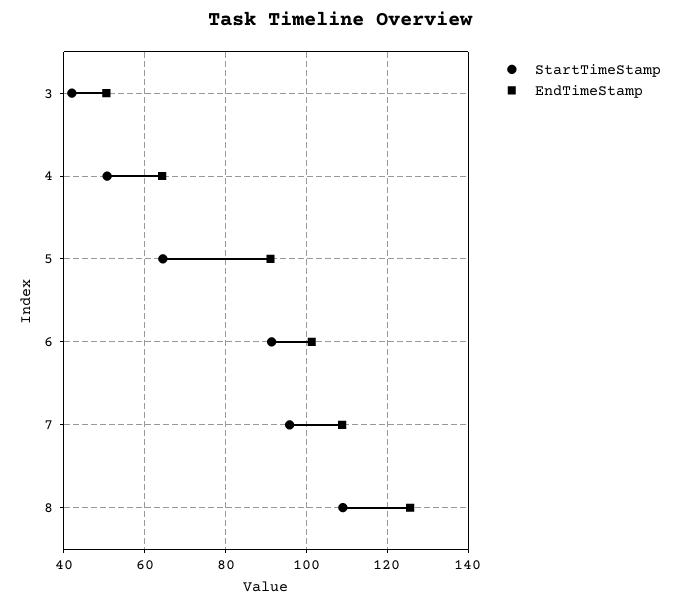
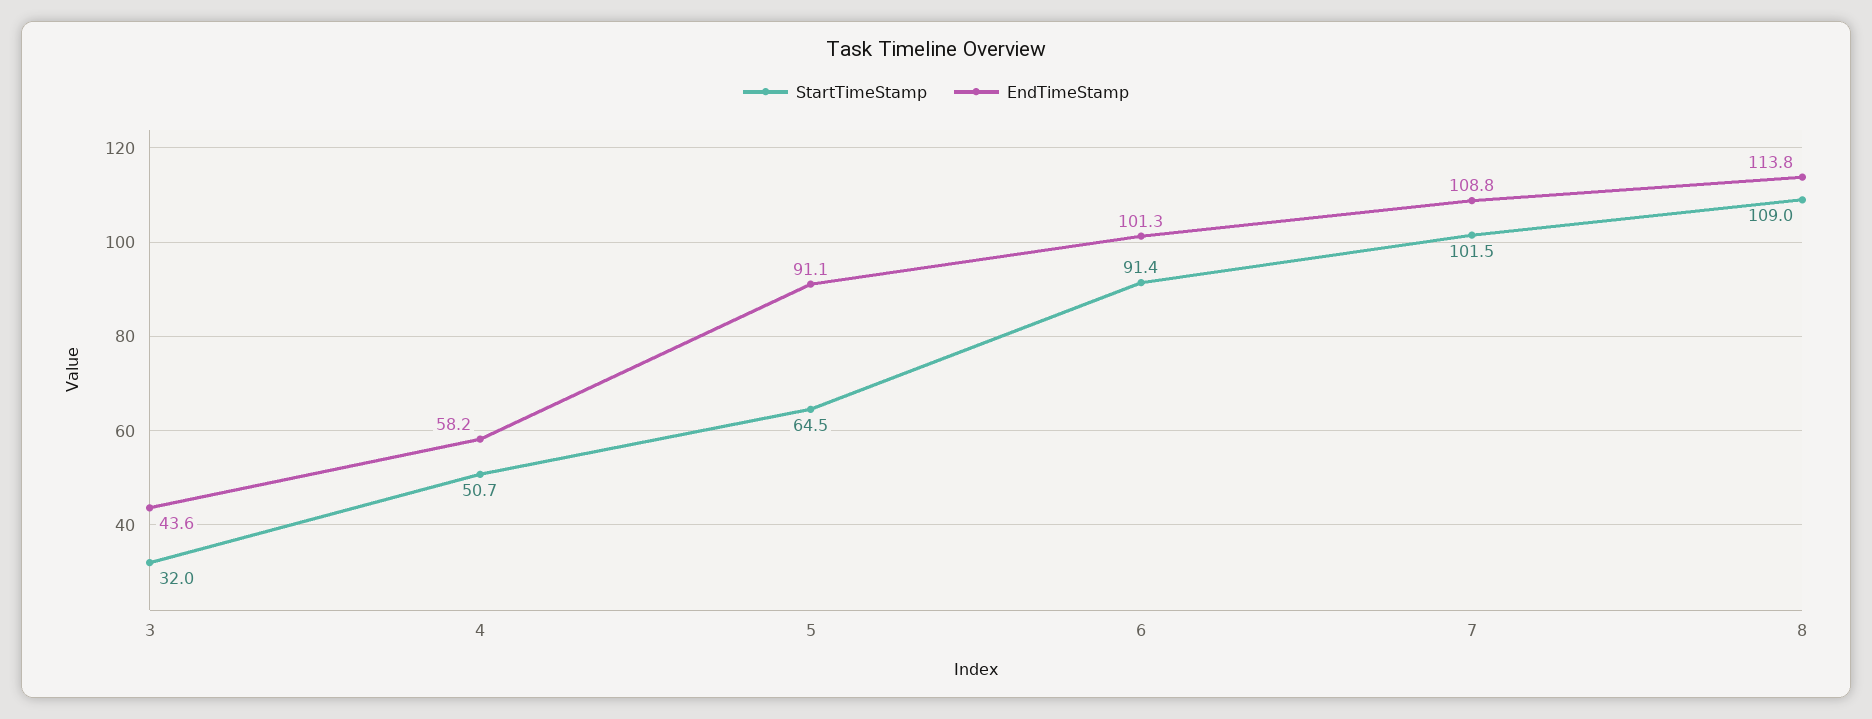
StartTimeStamp, 3: 42 -> 32
EndTimeStamp, 3: 50 -> 43.6
EndTimeStamp, 4: 64 -> 58.2
StartTimeStamp, 7: 96 -> 101.5
EndTimeStamp, 8: 126 -> 113.8

